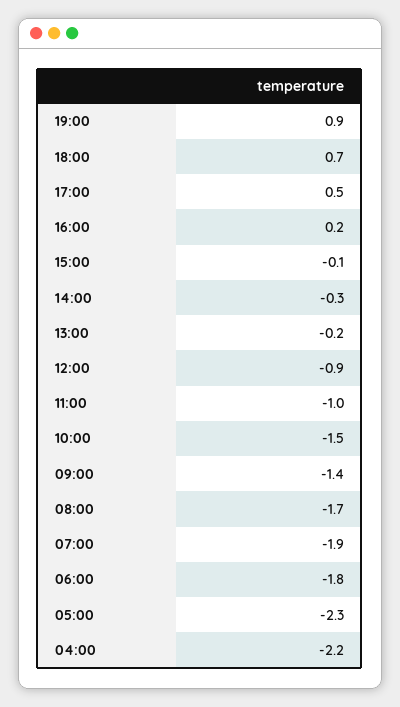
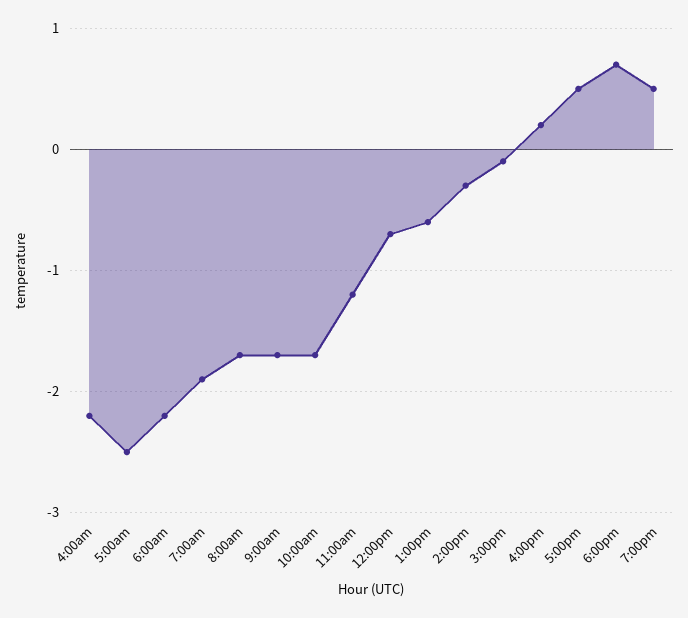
19:00: 0.9 -> 0.5
13:00: -0.2 -> -0.6
12:00: -0.9 -> -0.7
11:00: -1 -> -1.2
10:00: -1.5 -> -1.7
09:00: -1.4 -> -1.7
06:00: -1.8 -> -2.2
05:00: -2.3 -> -2.5

